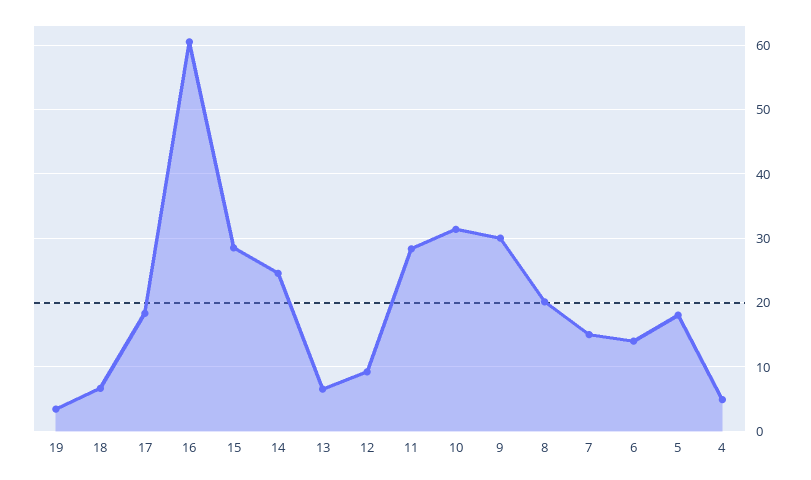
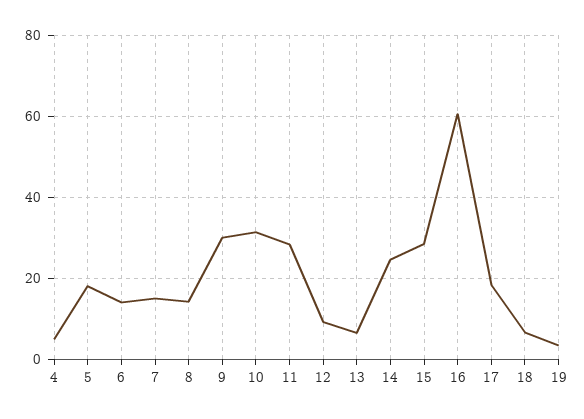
8: 20 -> 14

